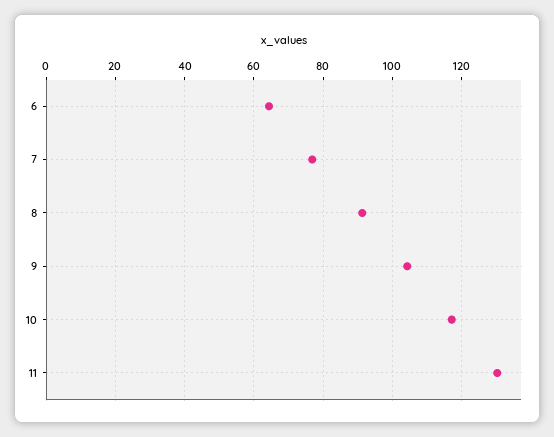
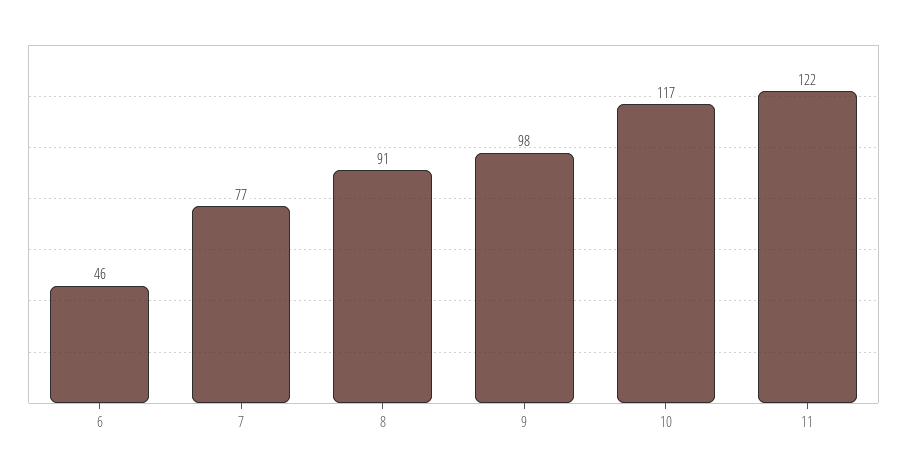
6: 64 -> 46
9: 104 -> 98
11: 130 -> 122

